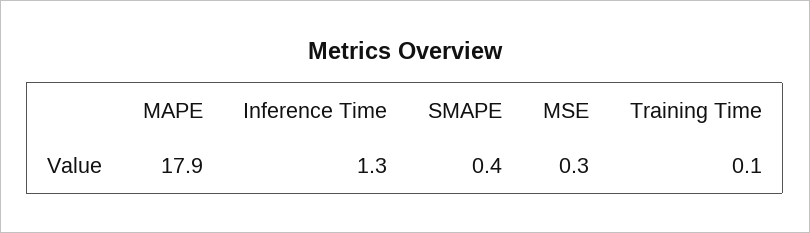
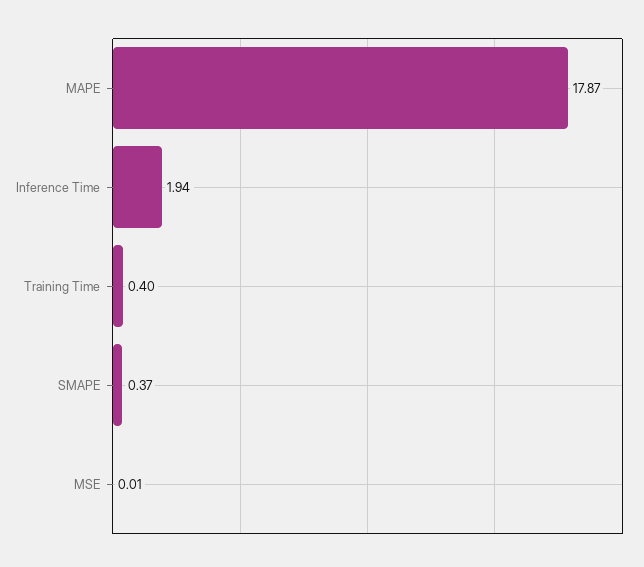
Inference Time: 1.3 -> 1.94
MSE: 0.3 -> 0.01
Training Time: 0.1 -> 0.4

